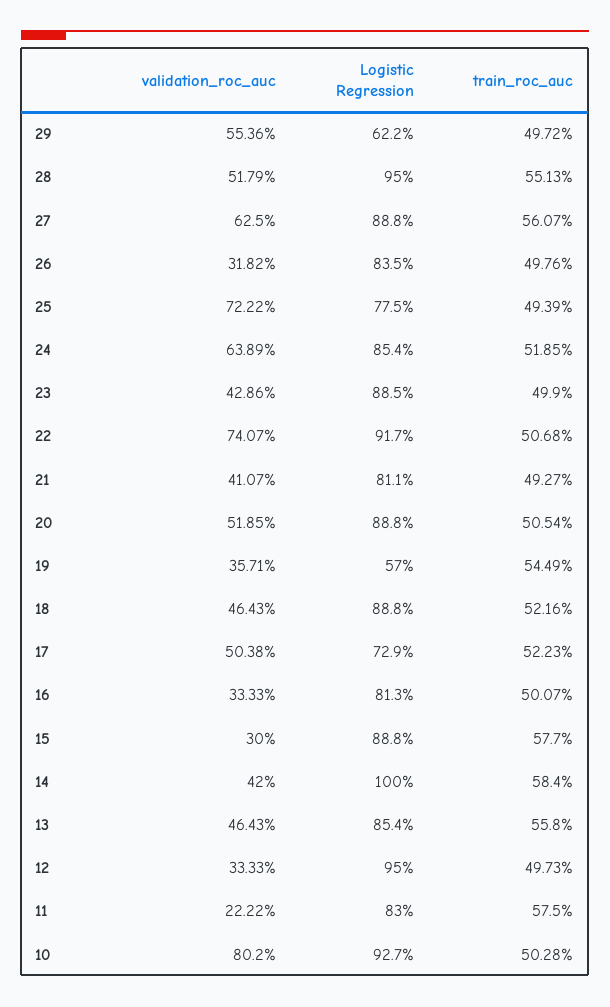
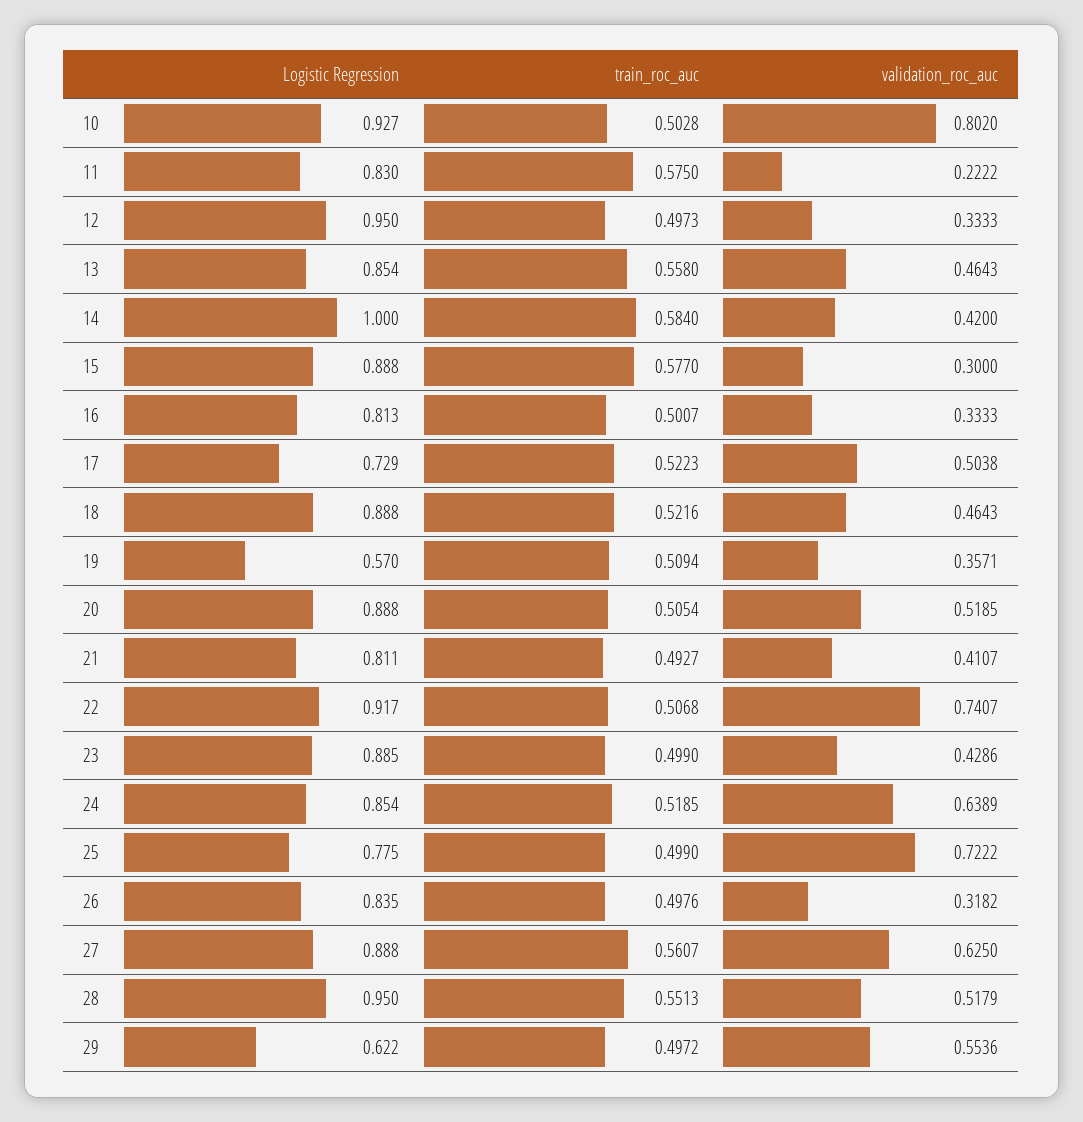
train_roc_auc, 25: 0.4939 -> 0.499
train_roc_auc, 19: 0.5449 -> 0.5094

